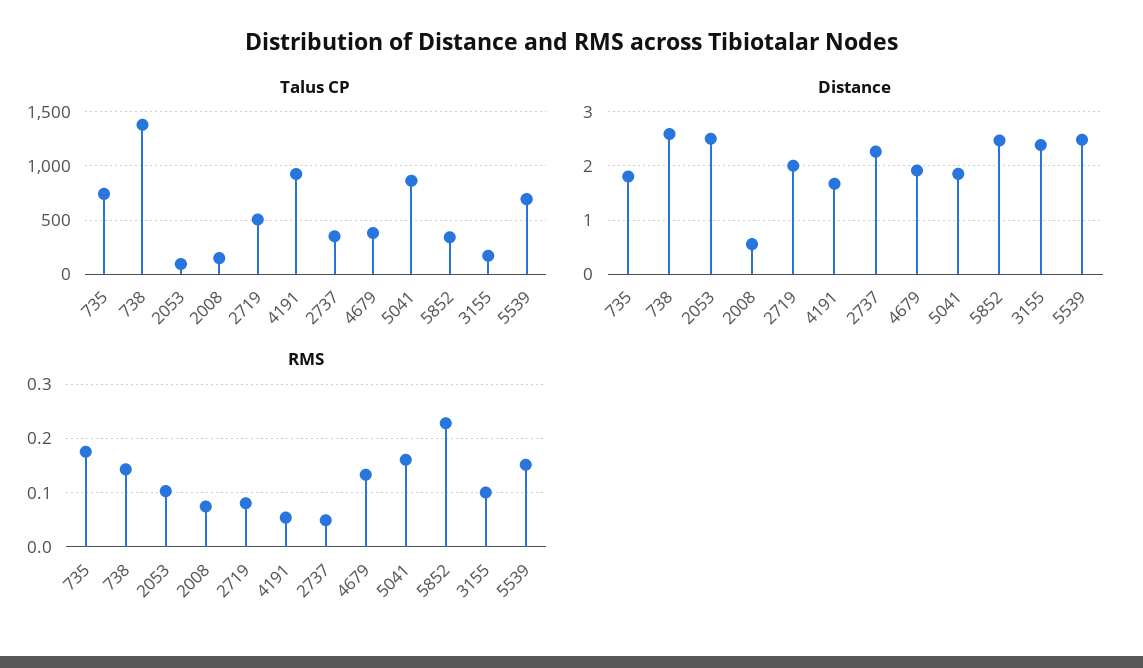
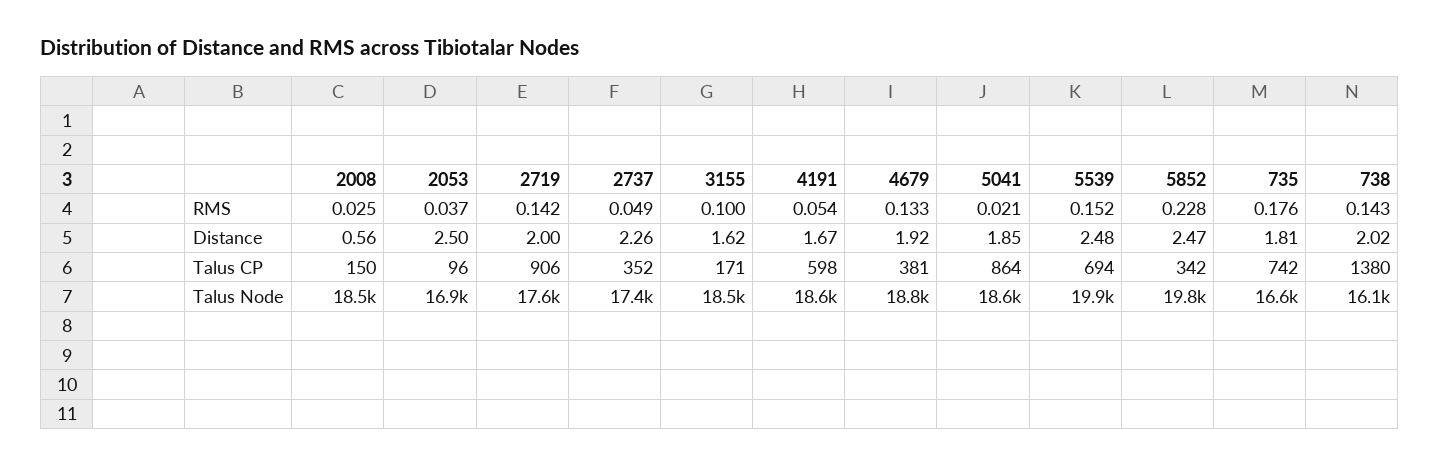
Talus CP, 2719: 500 -> 906
Talus CP, 4191: 900 -> 598
Distance, 738: 2.6 -> 2.02
Distance, 3155: 2.4 -> 1.62
RMS, 2053: 0.1 -> 0.037
RMS, 2008: 0.08 -> 0.025
RMS, 2719: 0.08 -> 0.142
RMS, 5041: 0.16 -> 0.021
Talus Node, 2008: none -> 18500
Talus Node, 2053: none -> 16900
Talus Node, 2719: none -> 17600
Talus Node, 2737: none -> 17400
Talus Node, 3155: none -> 18500
Talus Node, 4191: none -> 18600
Talus Node, 4679: none -> 18800
Talus Node, 5041: none -> 18600
Talus Node, 5539: none -> 19900
Talus Node, 5852: none -> 19800
Talus Node, 735: none -> 16600
Talus Node, 738: none -> 16100

